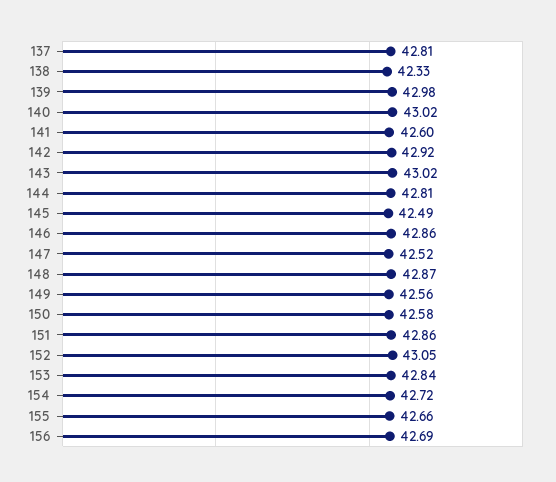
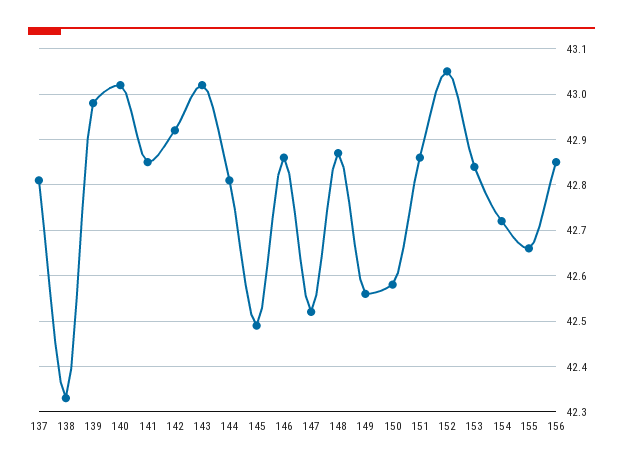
141: 42.6 -> 42.85
156: 42.69 -> 42.85

